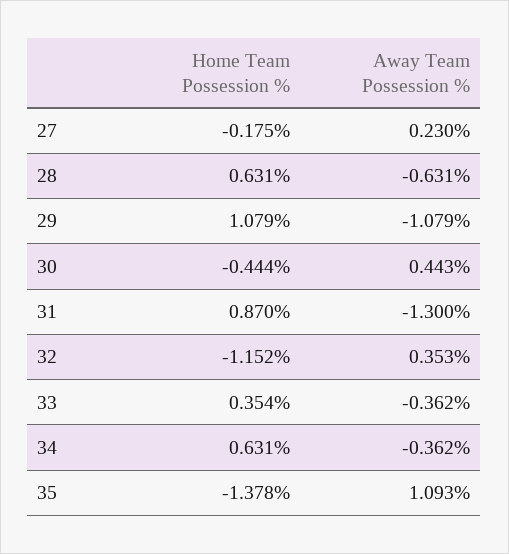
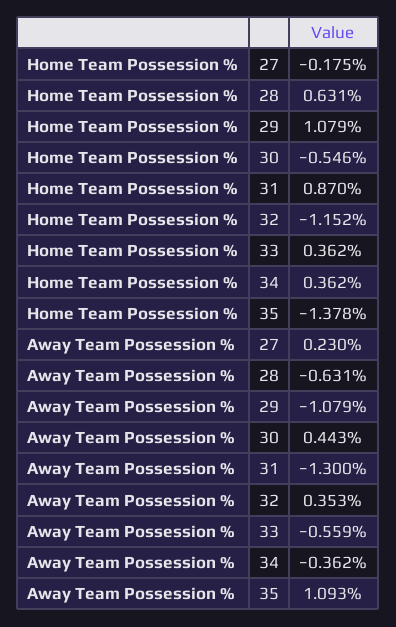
Home Team Possession %, 30: -0.444 -> -0.546
Home Team Possession %, 33: 0.354 -> 0.362
Away Team Possession %, 33: -0.362 -> -0.559
Home Team Possession %, 34: 0.631 -> 0.362

